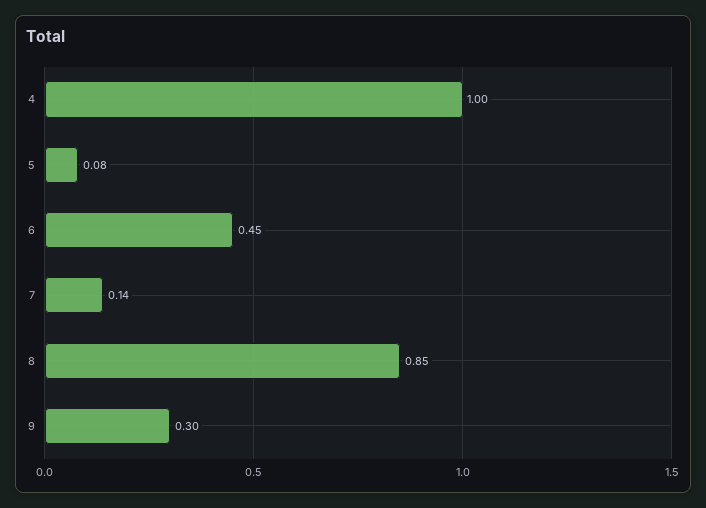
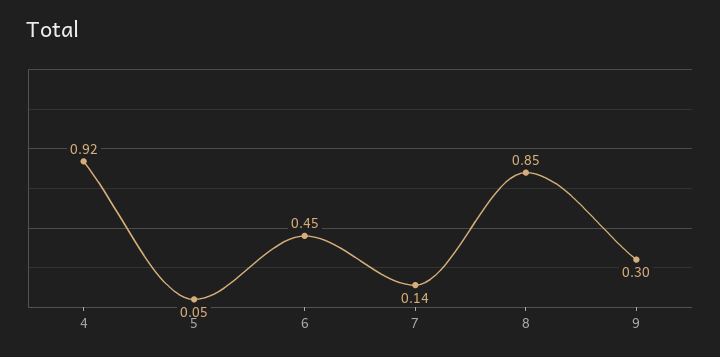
4: 1 -> 0.92
5: 0.08 -> 0.05

